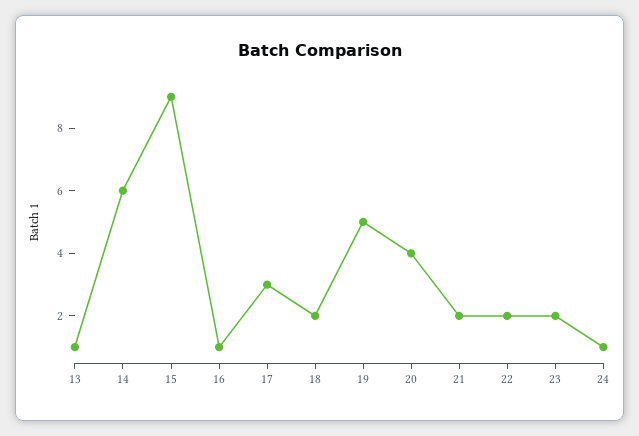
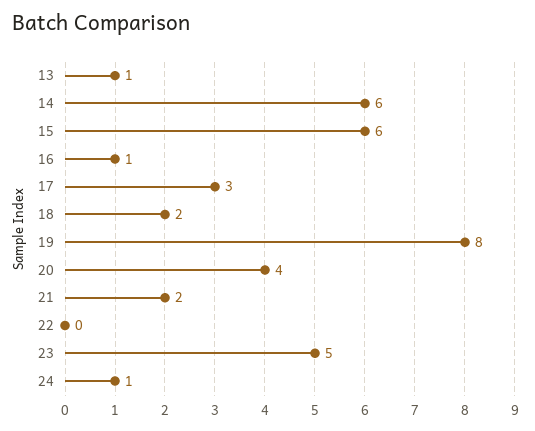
15: 9 -> 6
19: 5 -> 8
22: 2 -> 0
23: 2 -> 5

